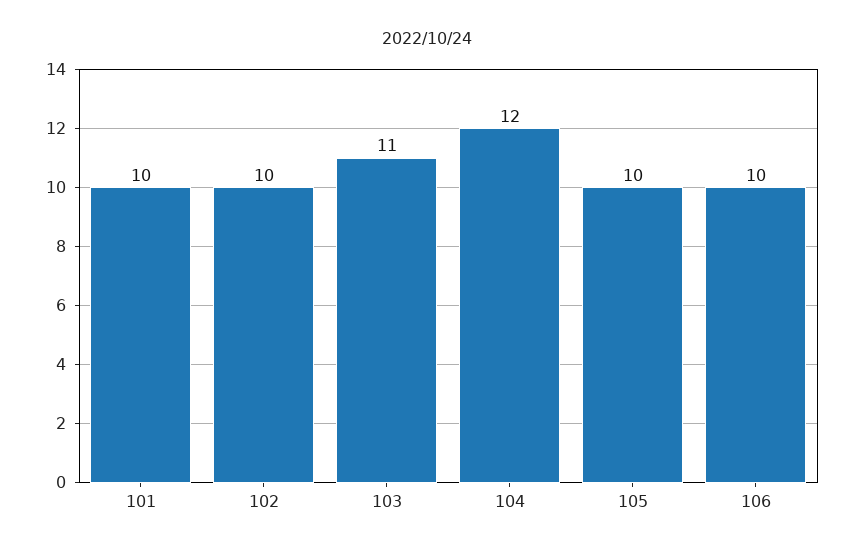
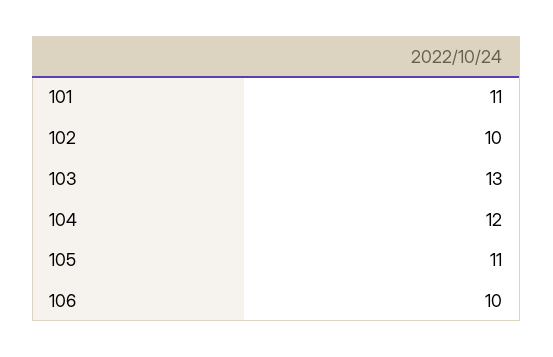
101: 10 -> 11
103: 11 -> 13
105: 10 -> 11

